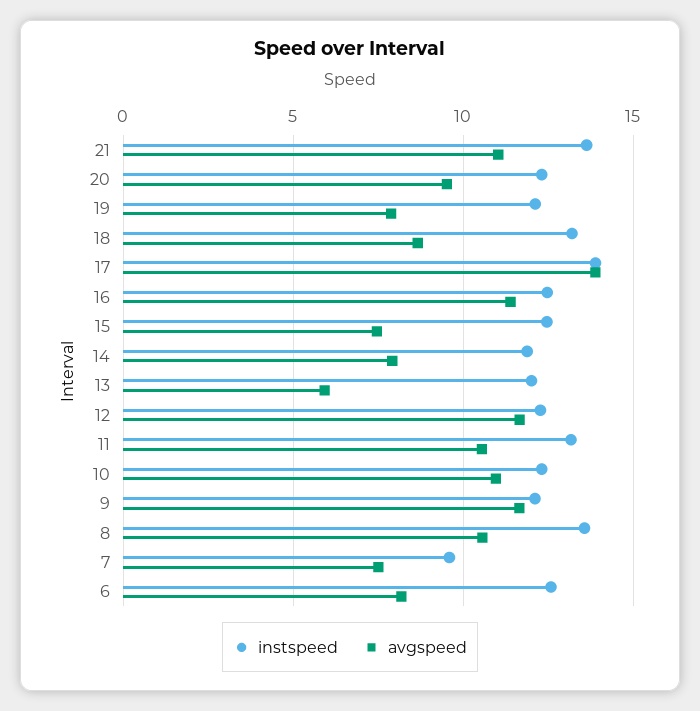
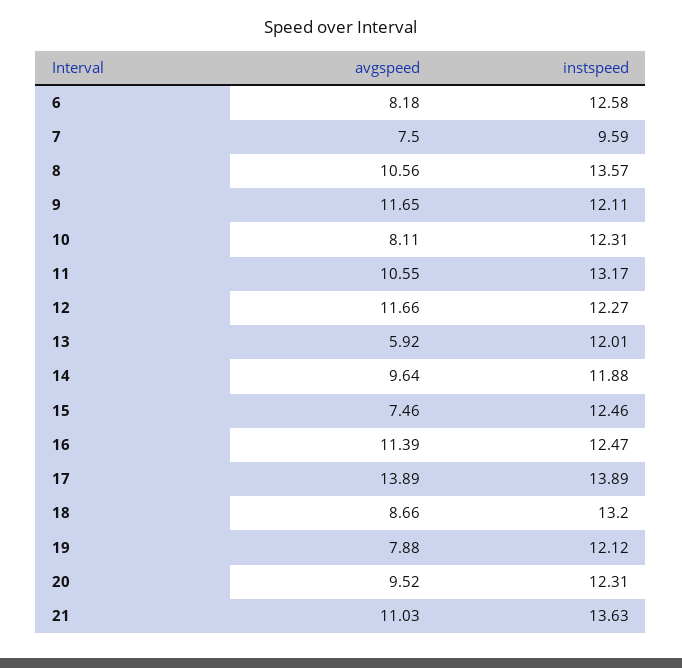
avgspeed, 14: 8 -> 9.64
avgspeed, 10: 11 -> 8.11

